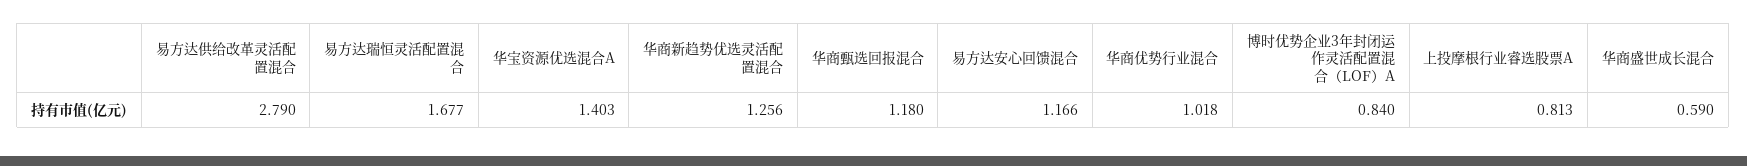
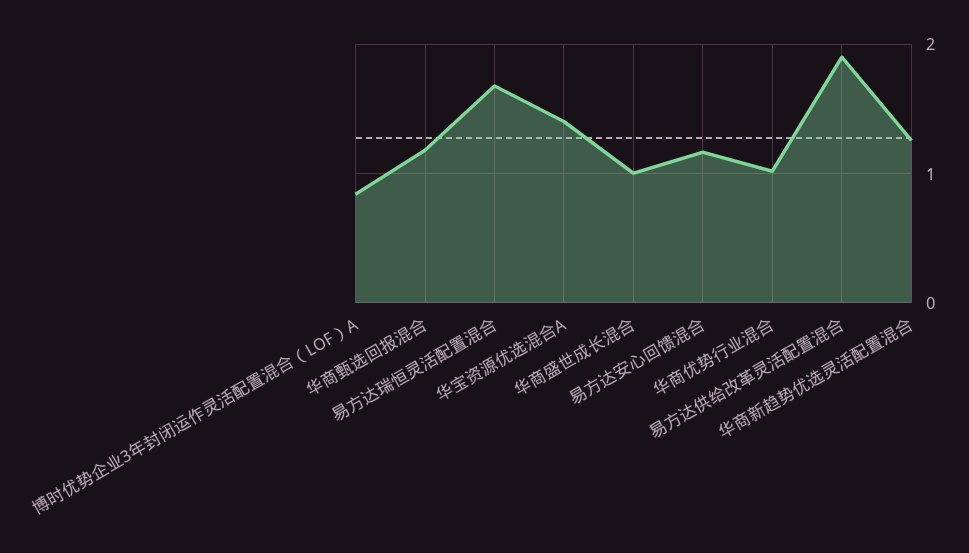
易方达供给改革灵活配置混合: 2.79 -> 1.9
上投摩根行业睿选股票A: 0.813 -> none
华商盛世成长混合: 0.59 -> 1

